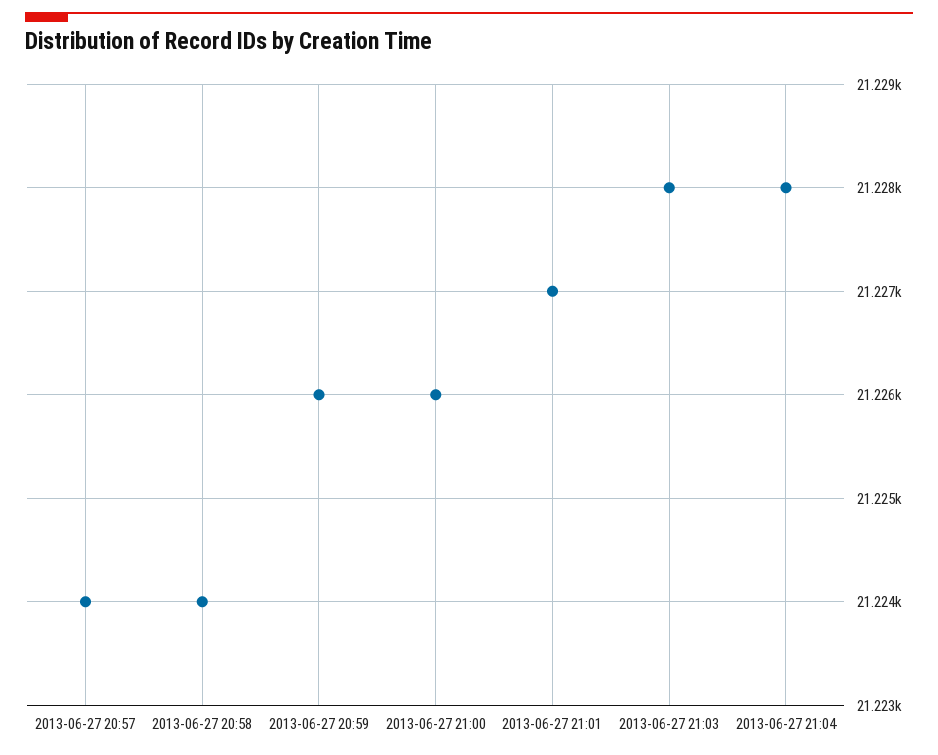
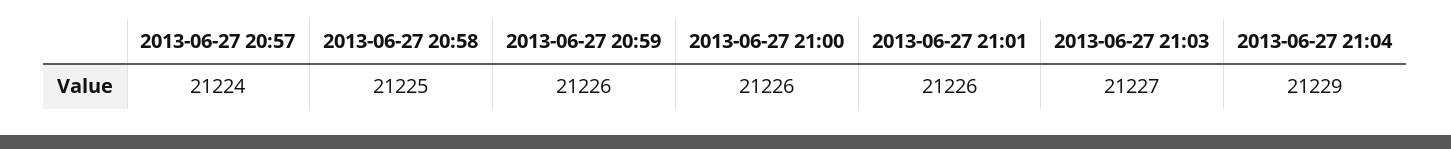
2013-06-27 20:58: 21224 -> 21225
2013-06-27 21:01: 21227 -> 21226
2013-06-27 21:03: 21228 -> 21227
2013-06-27 21:04: 21228 -> 21229

